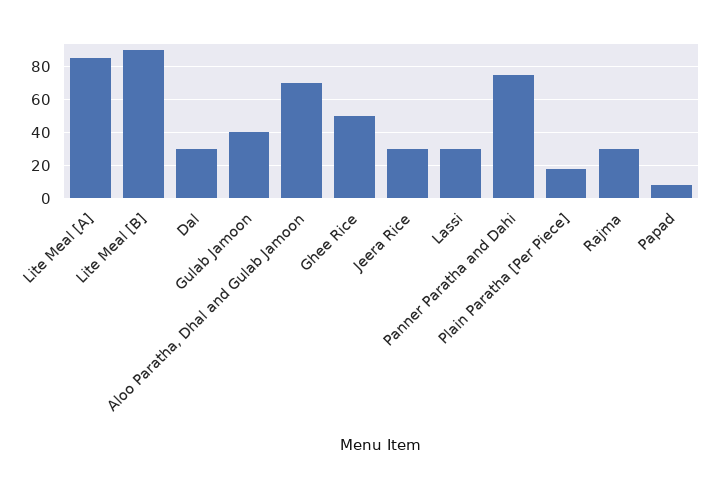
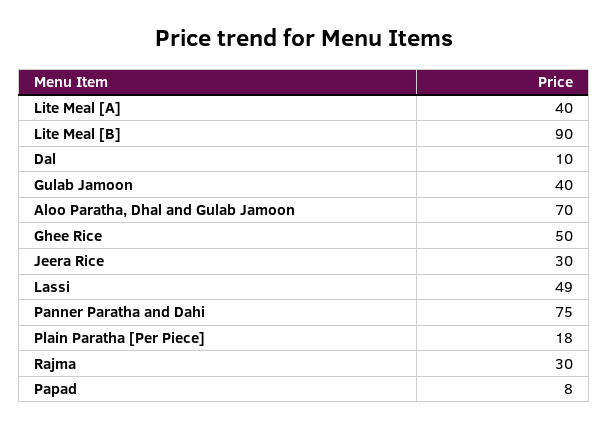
Lite Meal [A]: 85 -> 40
Dal: 30 -> 10
Lassi: 30 -> 49

